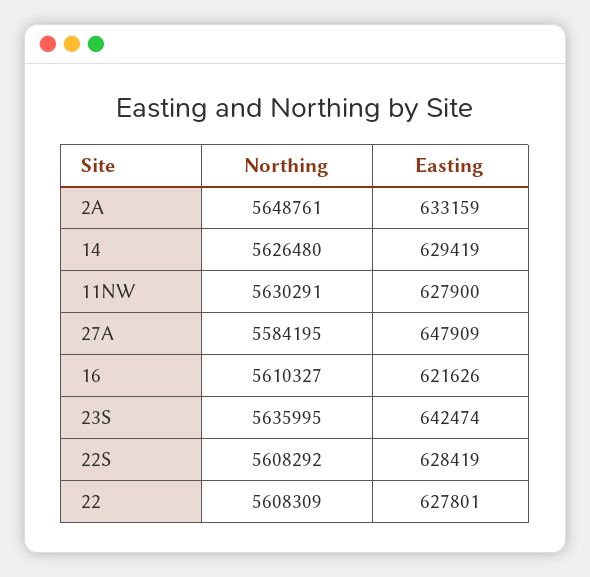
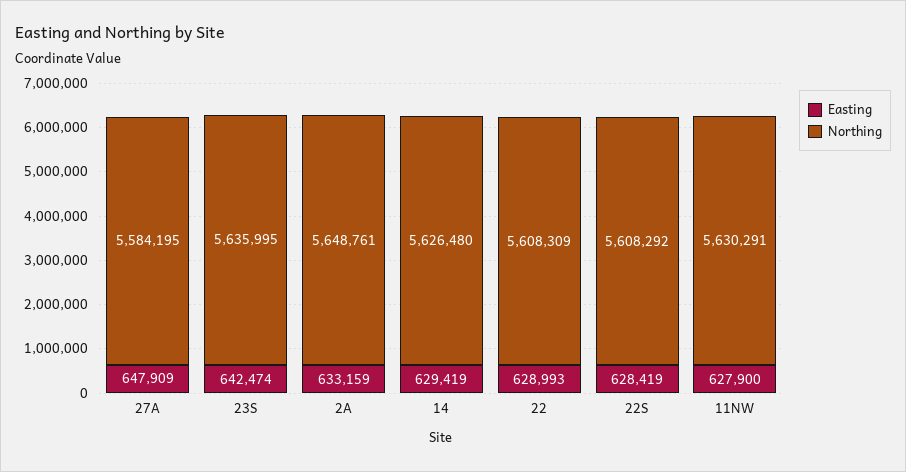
Northing, 16: 5610327 -> none
Easting, 16: 621626 -> none
Easting, 22: 627801 -> 628993

